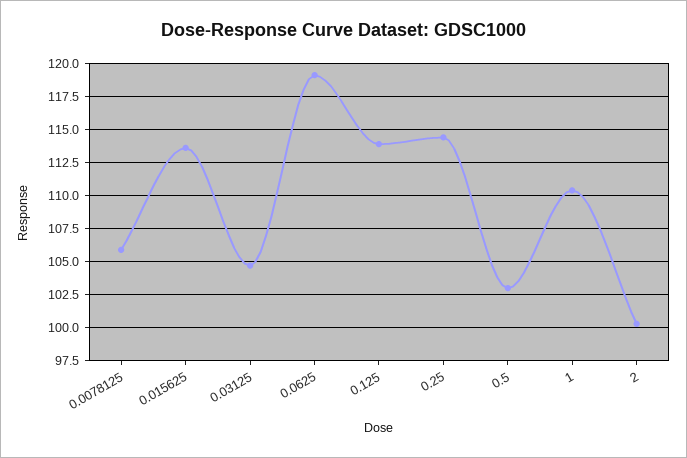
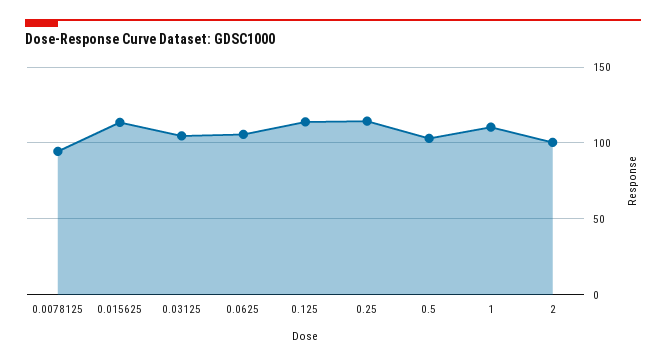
0.0078125: 106 -> 95
0.0625: 119 -> 105

